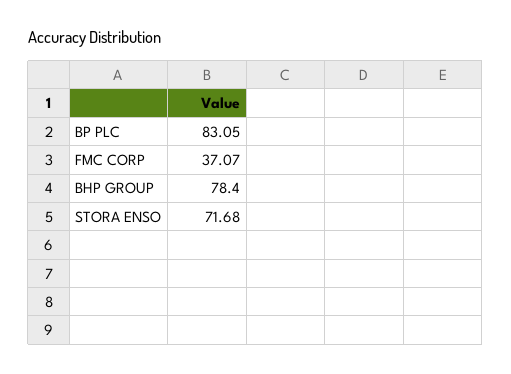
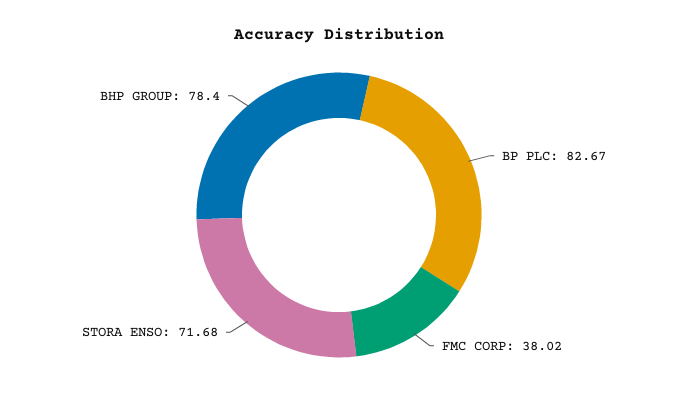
BP PLC: 83.05 -> 82.67
FMC CORP: 37.07 -> 38.02

